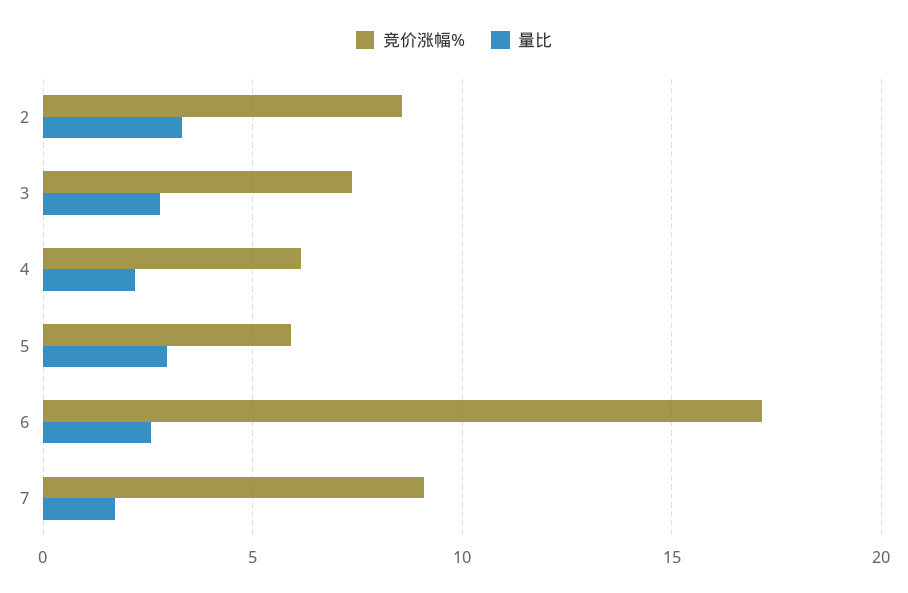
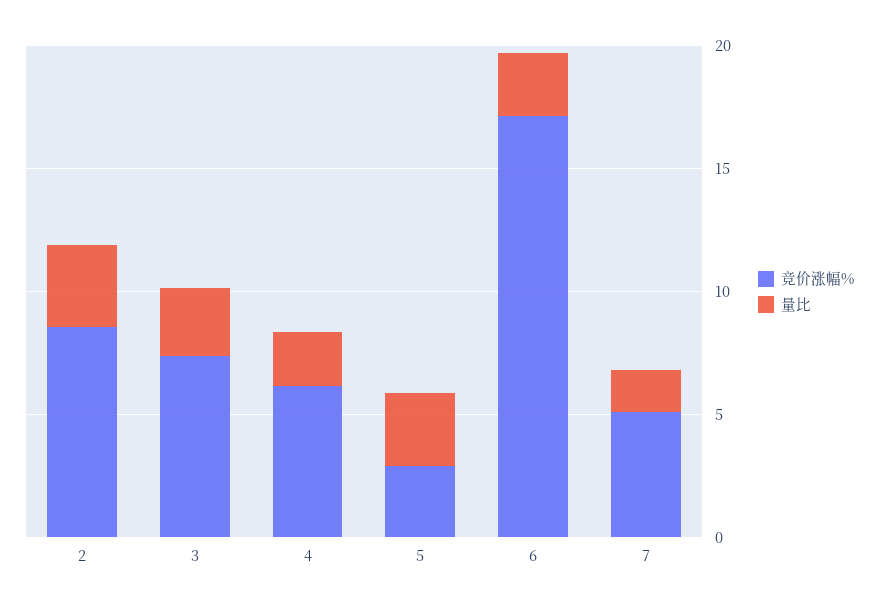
竞价涨幅%, 5: 6 -> 3
竞价涨幅%, 7: 9 -> 5

